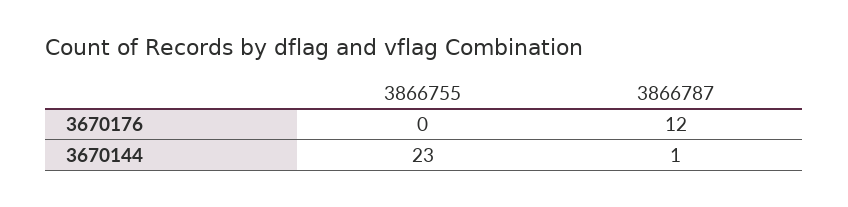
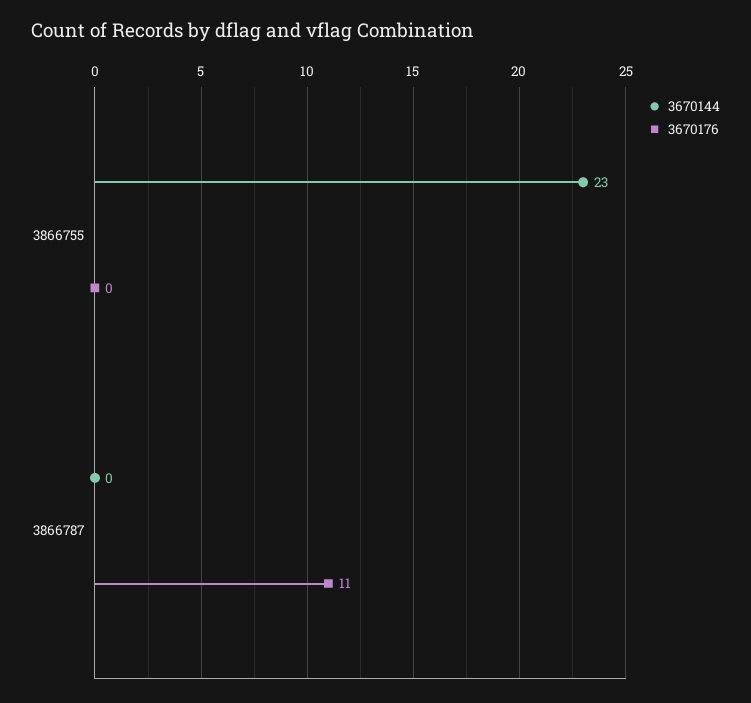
3670176, 3866787: 12 -> 11
3670144, 3866787: 1 -> 0

